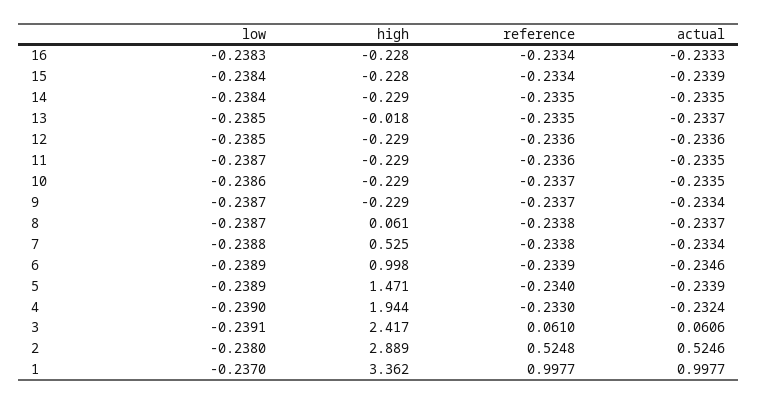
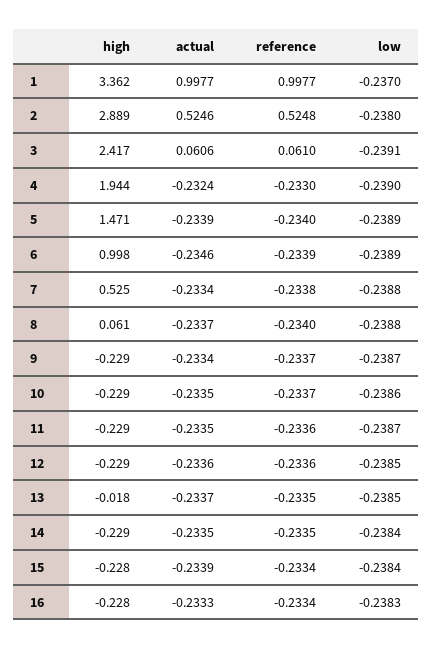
low, 8: -0.2387 -> -0.2388
reference, 8: -0.2338 -> -0.234

